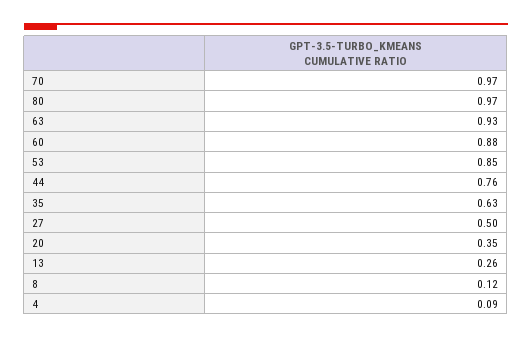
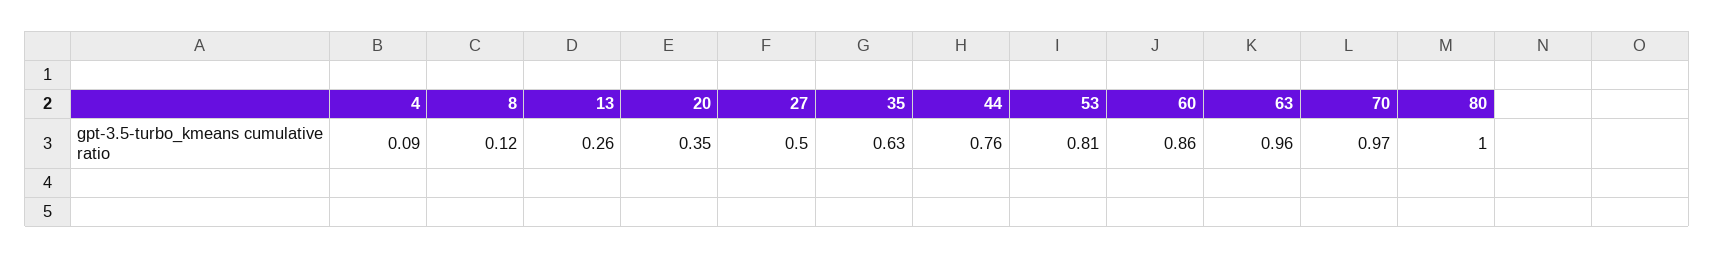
80: 0.97 -> 1
63: 0.93 -> 0.96
60: 0.88 -> 0.86
53: 0.85 -> 0.81

